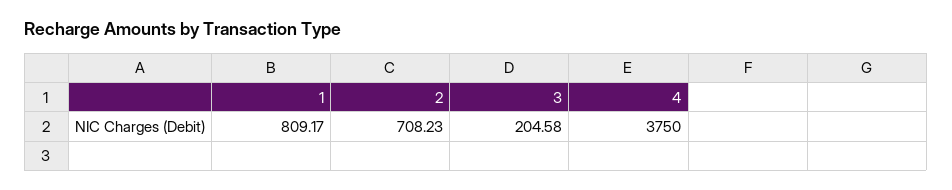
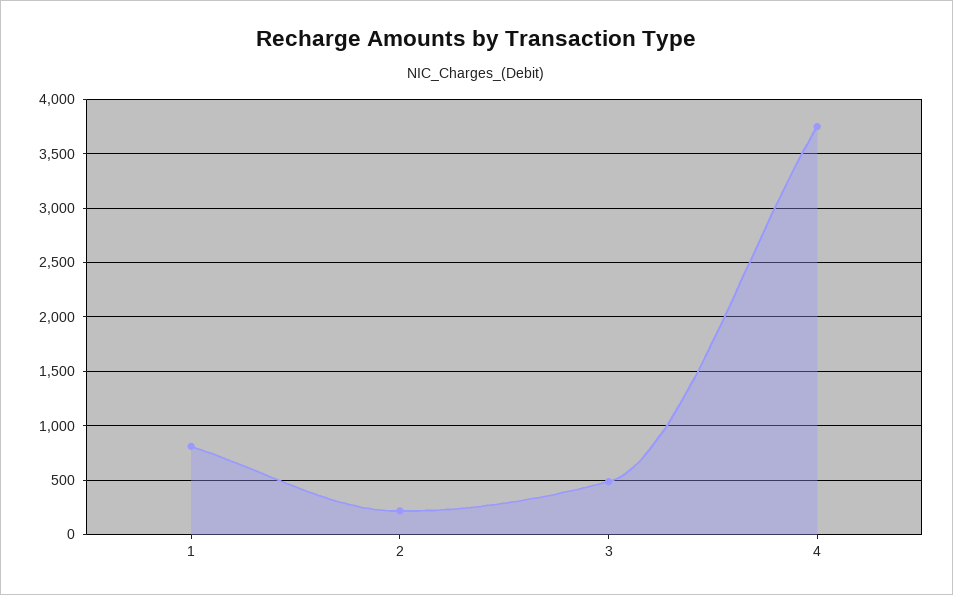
2: 708.23 -> 200
3: 204.58 -> 500

